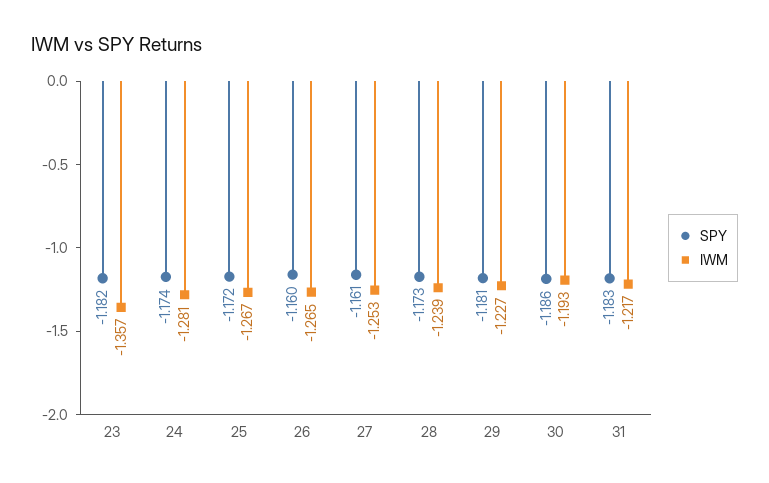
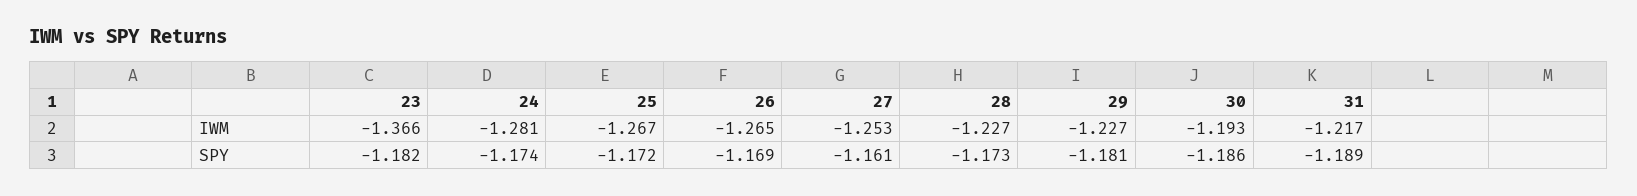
IWM, 23: -1.357 -> -1.366
SPY, 26: -1.16 -> -1.169
IWM, 28: -1.239 -> -1.227
SPY, 31: -1.183 -> -1.189

